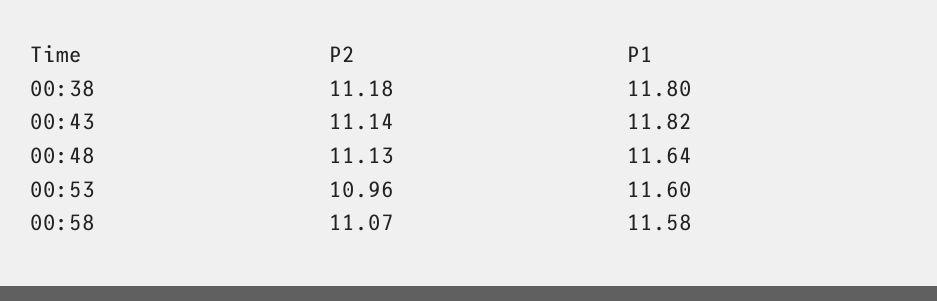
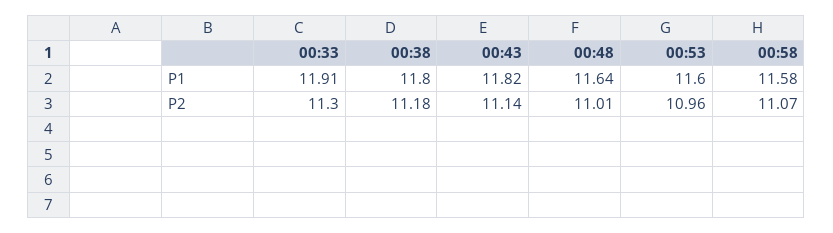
P2, 00:48: 11.13 -> 11.01
P1, 00:33: none -> 11.91
P2, 00:33: none -> 11.3

